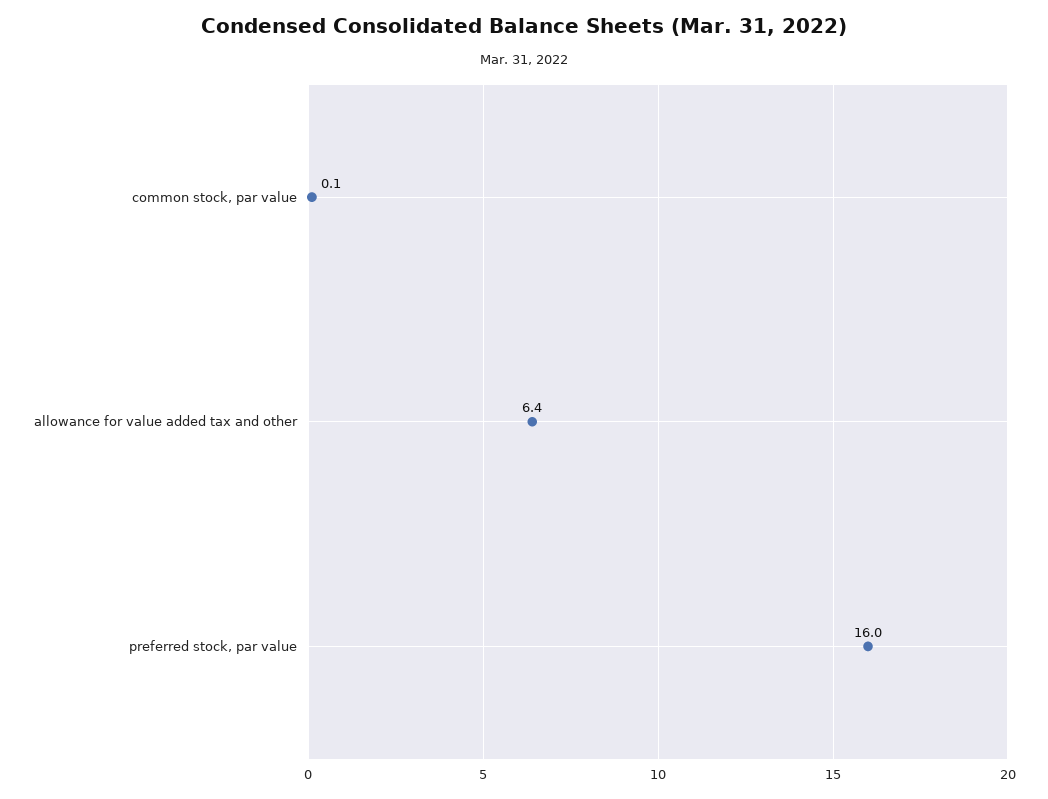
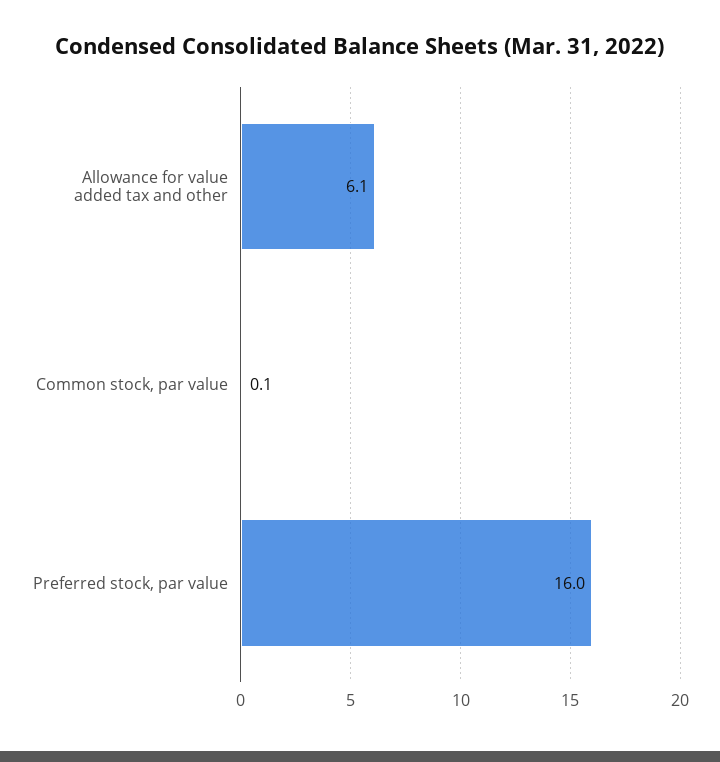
allowance for value added tax and other: 6.4 -> 6.1

